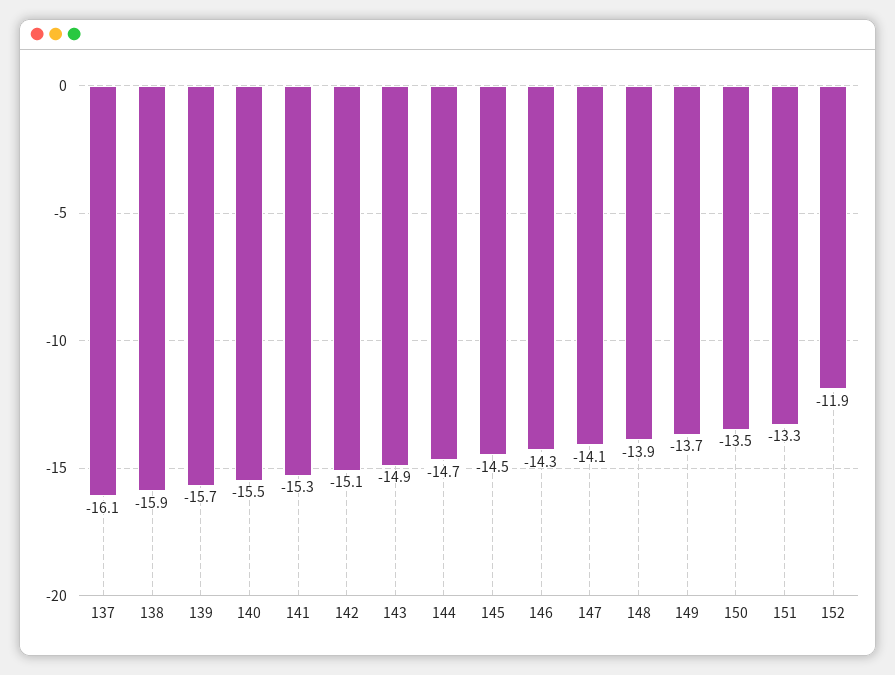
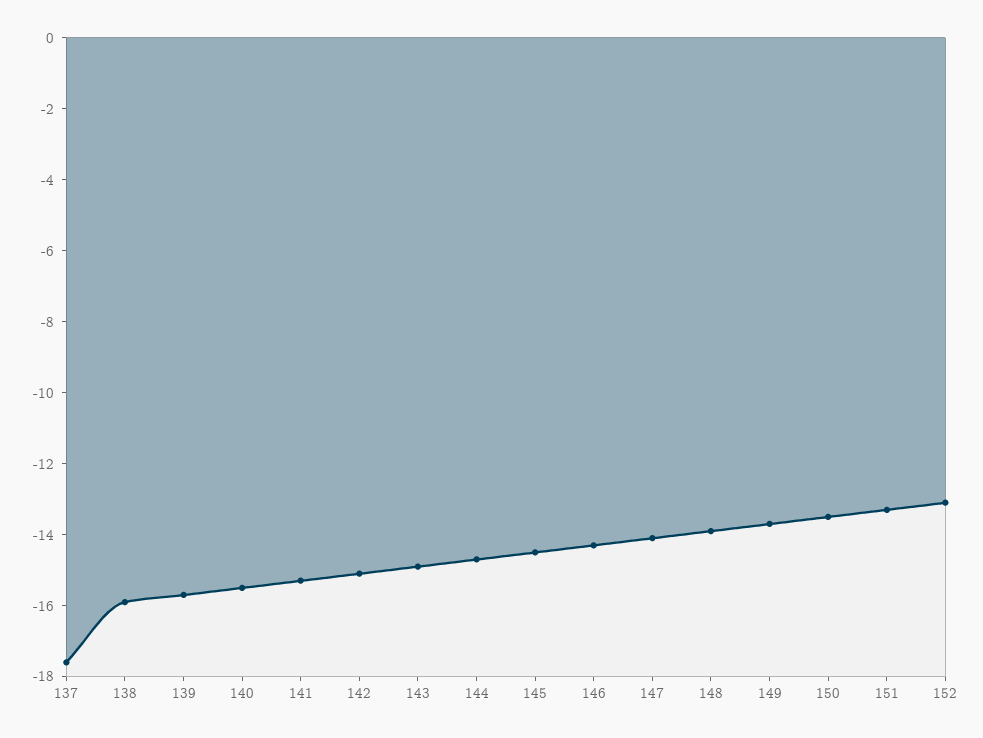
137: -16.1 -> -17.5
152: -11.9 -> -13

